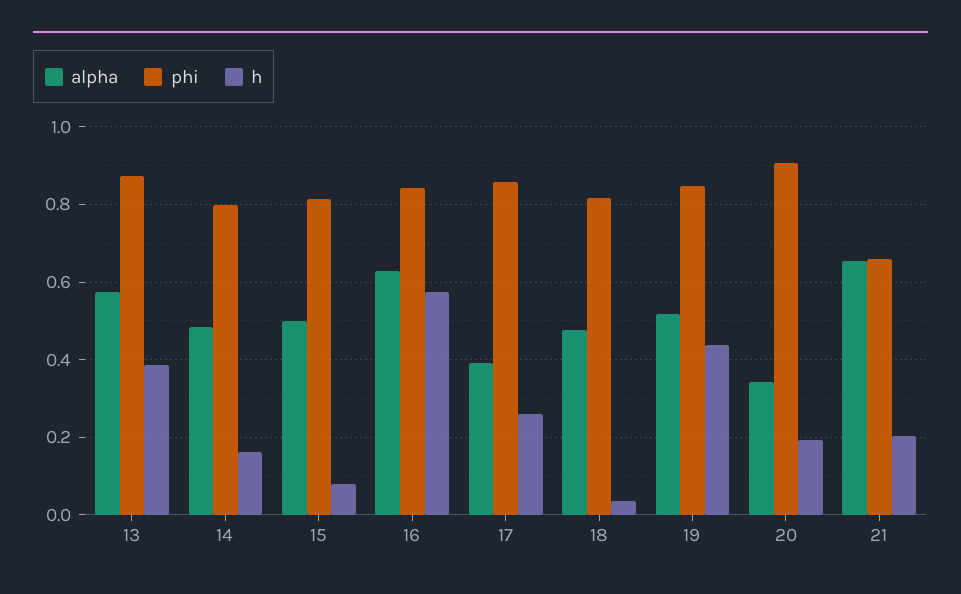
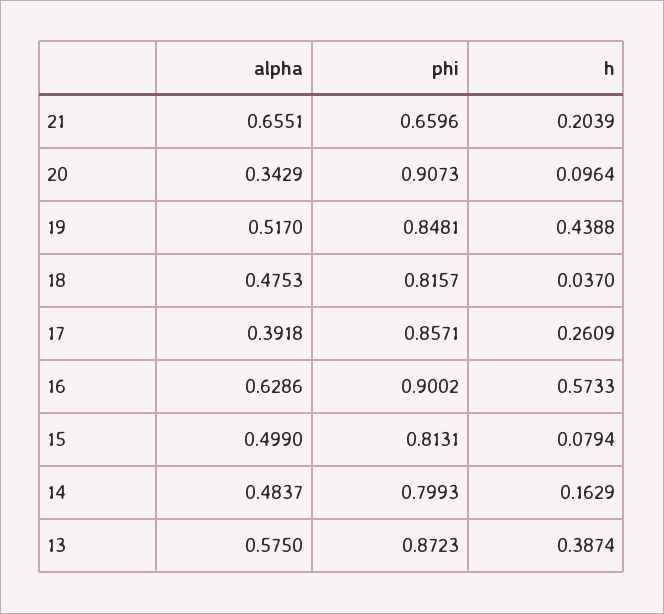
phi, 16: 0.84 -> 0.9002
h, 20: 0.2 -> 0.0964

